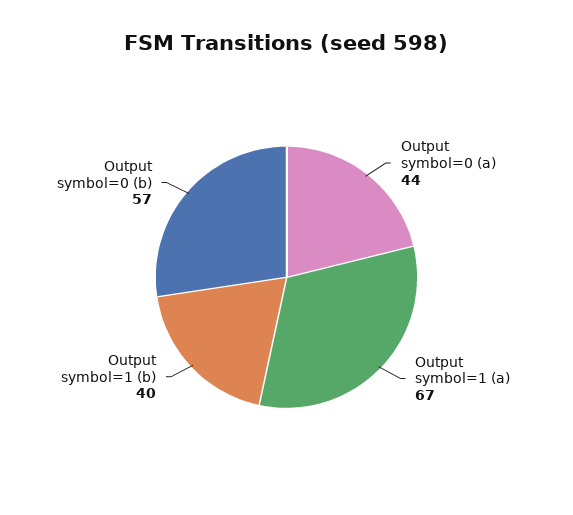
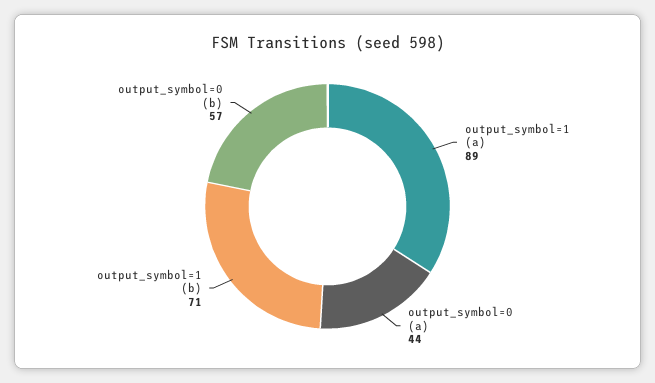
Output symbol=1 (a): 67 -> 89
Output symbol=1 (b): 40 -> 71

